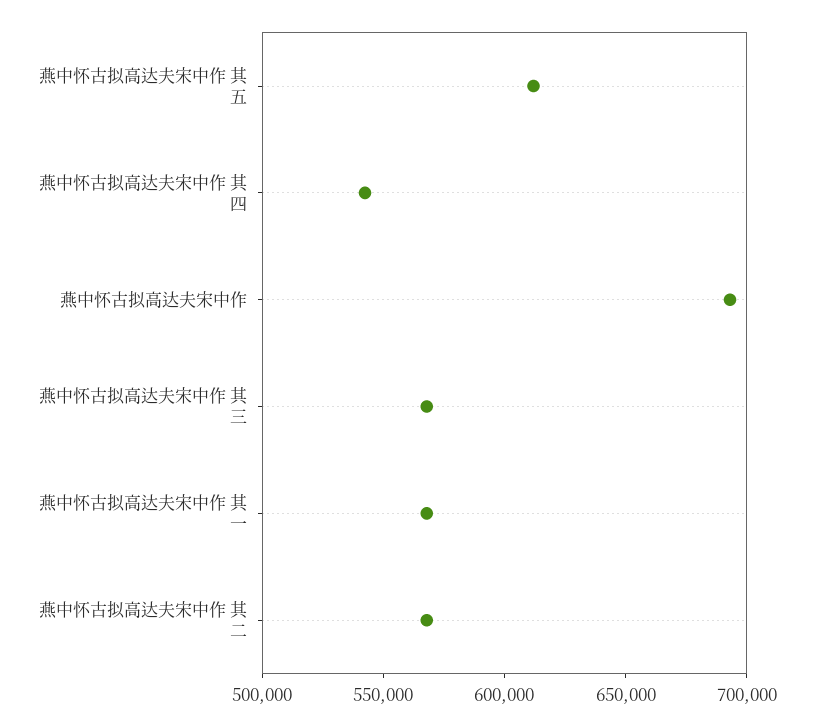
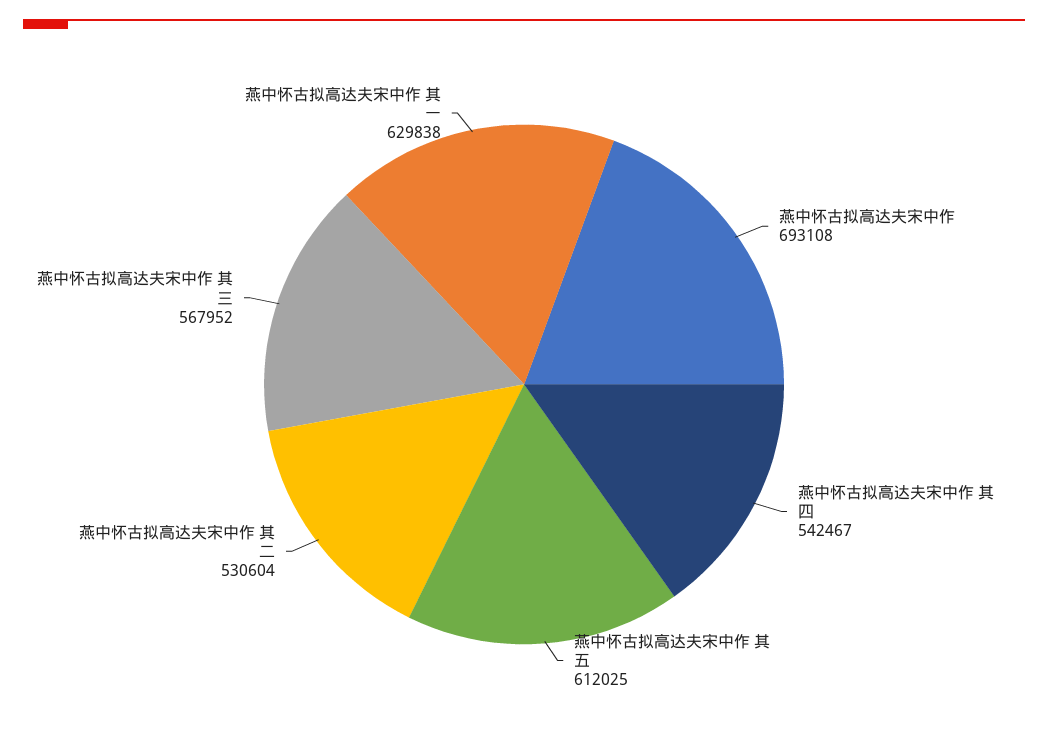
燕中怀古拟高达夫宋中作 其一: 570000 -> 629838
燕中怀古拟高达夫宋中作 其二: 570000 -> 530604

